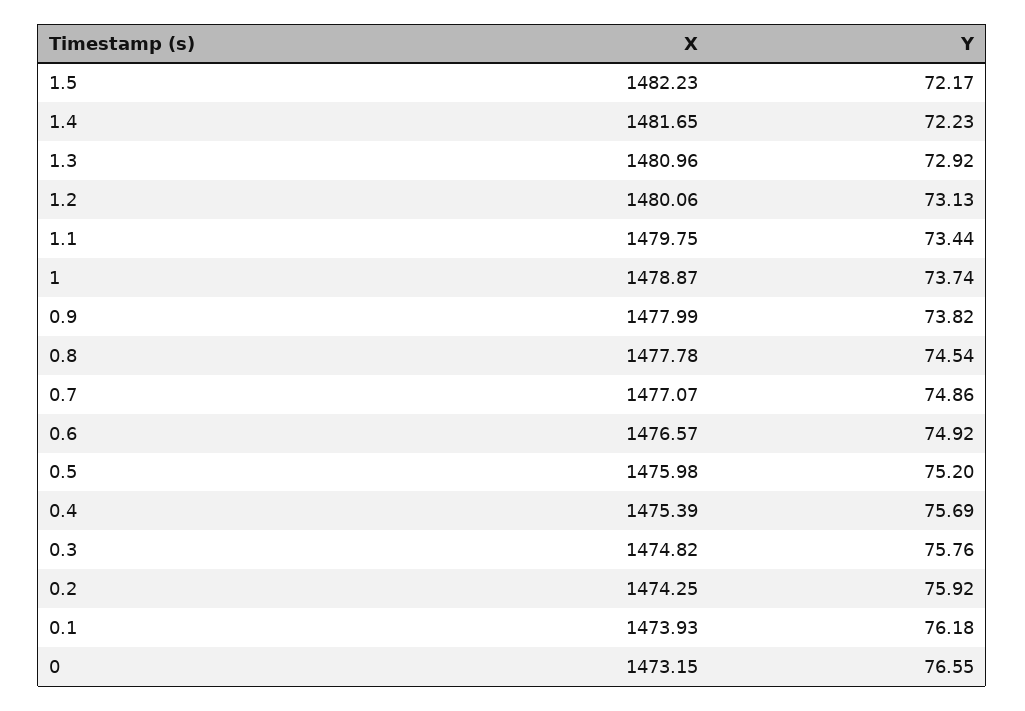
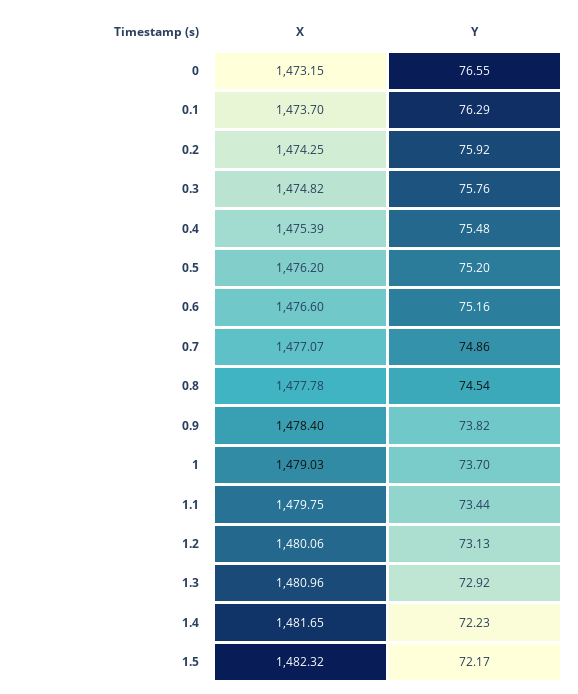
X, 1.5: 1482.23 -> 1482.32
X, 1: 1478.87 -> 1479.03
Y, 1: 73.74 -> 73.7
X, 0.9: 1477.99 -> 1478.4
X, 0.6: 1476.57 -> 1476.6
Y, 0.6: 74.92 -> 75.16
X, 0.5: 1475.98 -> 1476.2
Y, 0.4: 75.69 -> 75.48
X, 0.1: 1473.93 -> 1473.7
Y, 0.1: 76.18 -> 76.29

